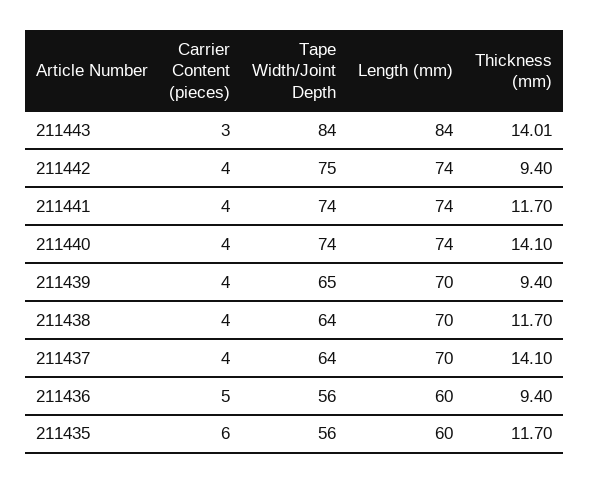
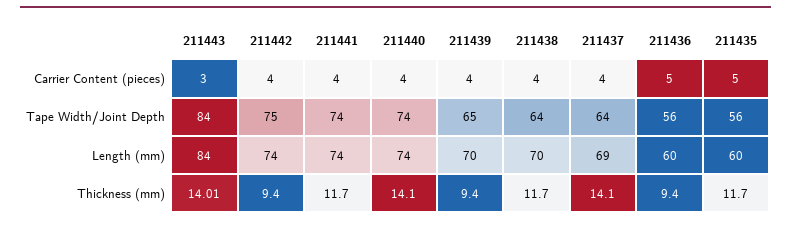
Length (mm), 211437: 70 -> 69
Carrier Content (pieces), 211435: 6 -> 5

